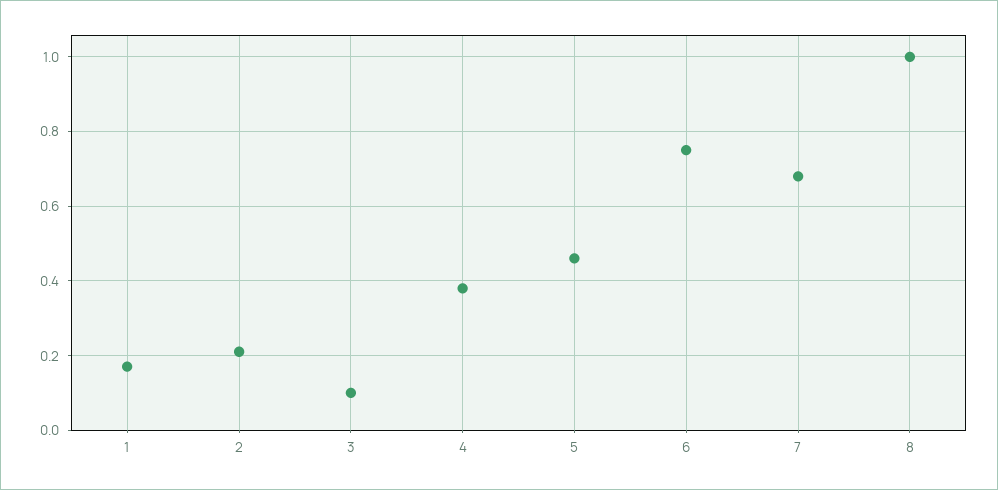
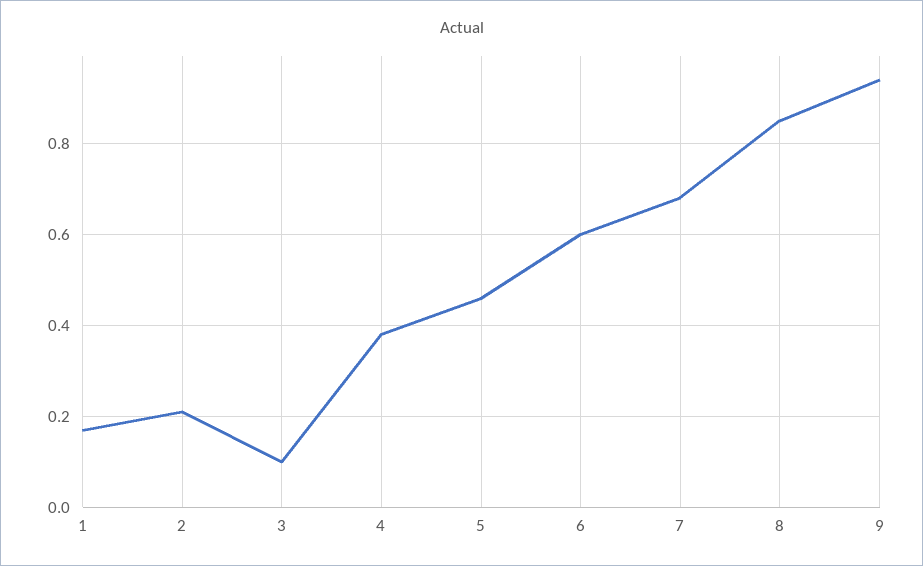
6: 0.75 -> 0.6
8: 1 -> 0.85
9: none -> 0.95

